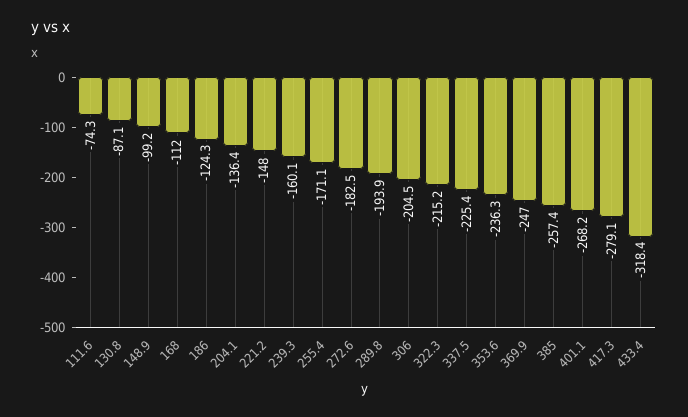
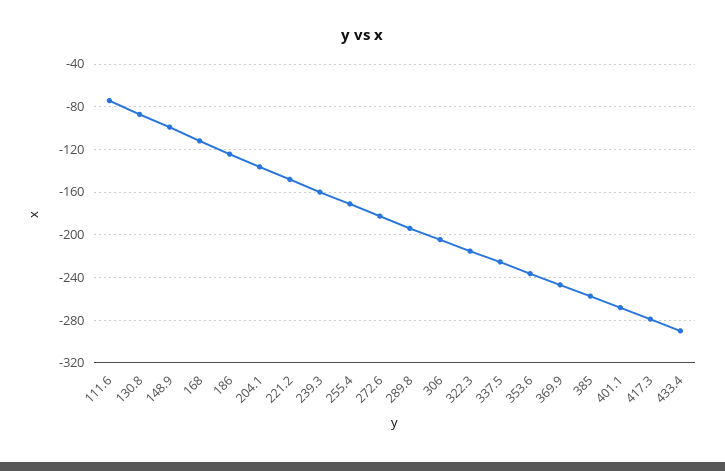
433.4: -318.4 -> -290

